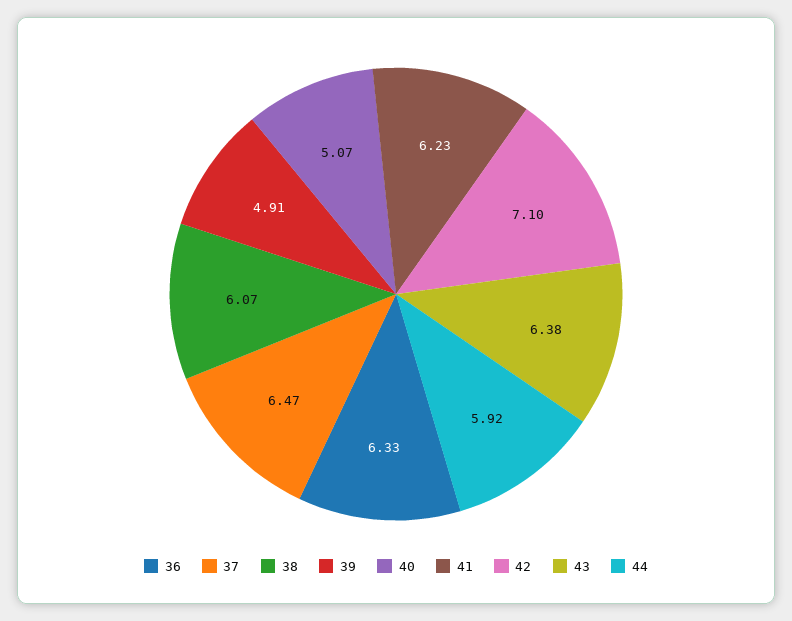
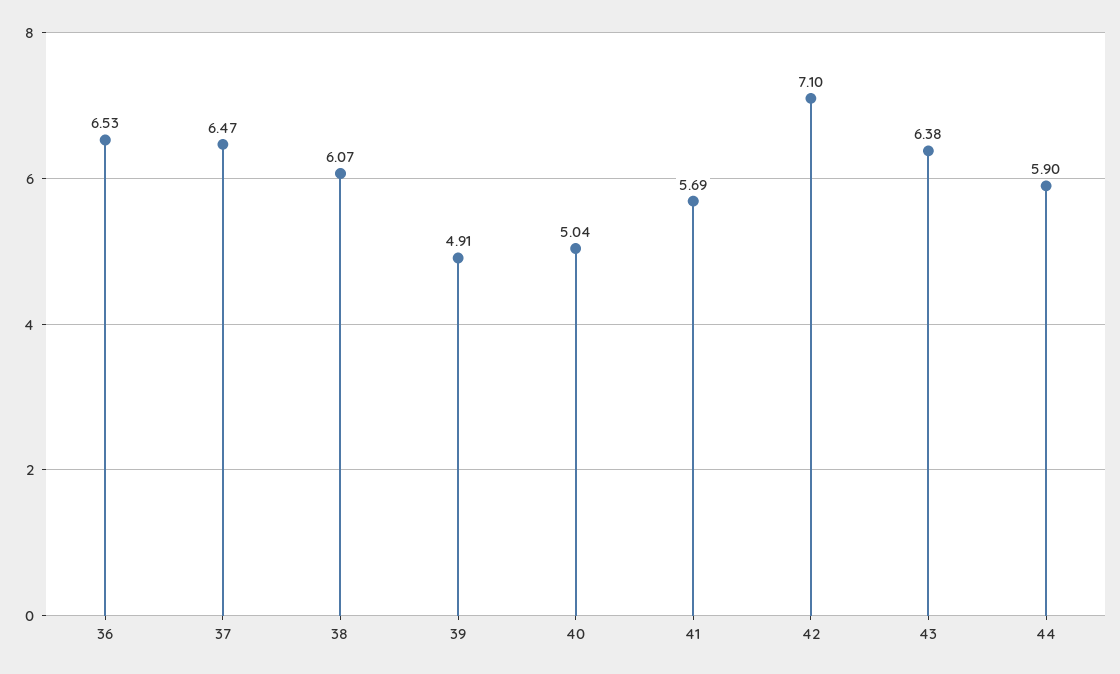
36: 6.33 -> 6.53
40: 5.07 -> 5.04
41: 6.23 -> 5.69
44: 5.92 -> 5.9

